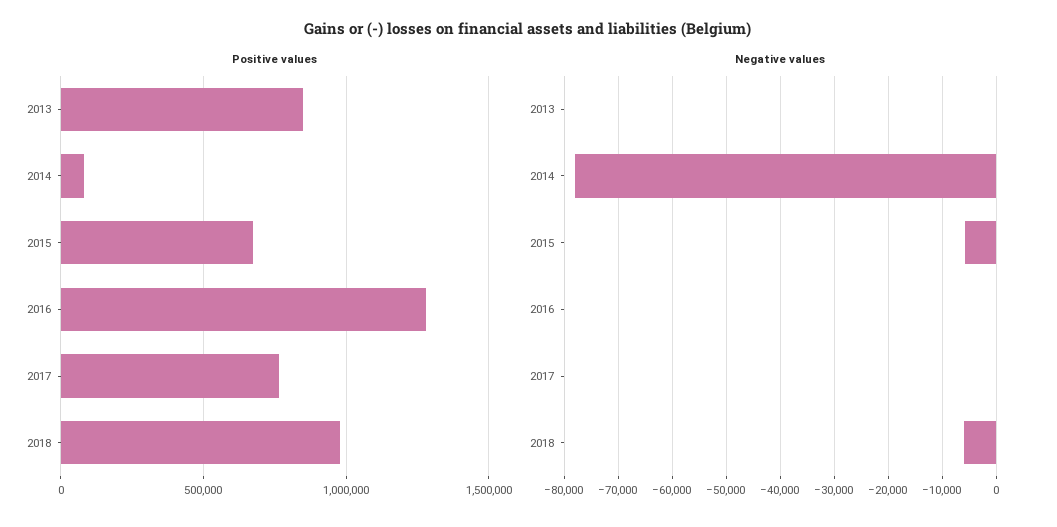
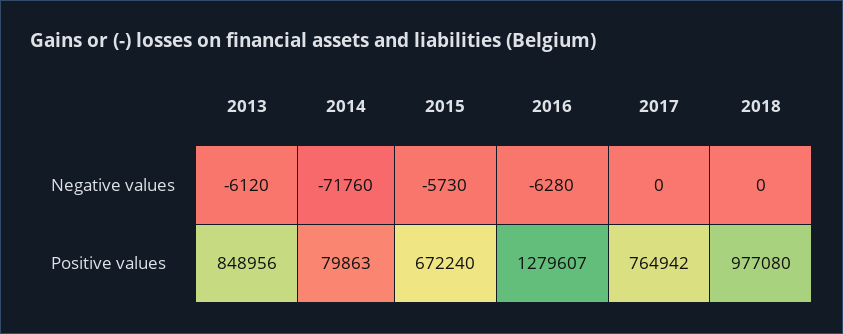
Negative values, 2013: 0 -> -6120
Negative values, 2014: -78000 -> -71760
Negative values, 2016: 0 -> -6280
Negative values, 2018: -6000 -> 0

